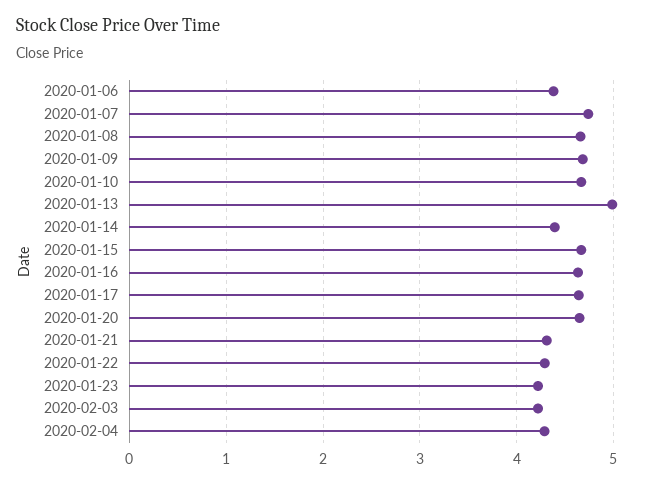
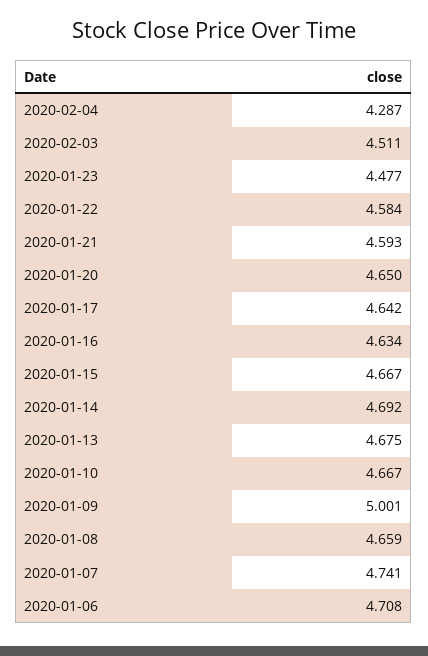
2020-01-06: 4.4 -> 4.708
2020-01-09: 4.7 -> 5.001
2020-01-13: 5 -> 4.675
2020-01-14: 4.4 -> 4.692
2020-01-21: 4.3 -> 4.593
2020-01-22: 4.3 -> 4.584
2020-01-23: 4.2 -> 4.477
2020-02-03: 4.2 -> 4.511

